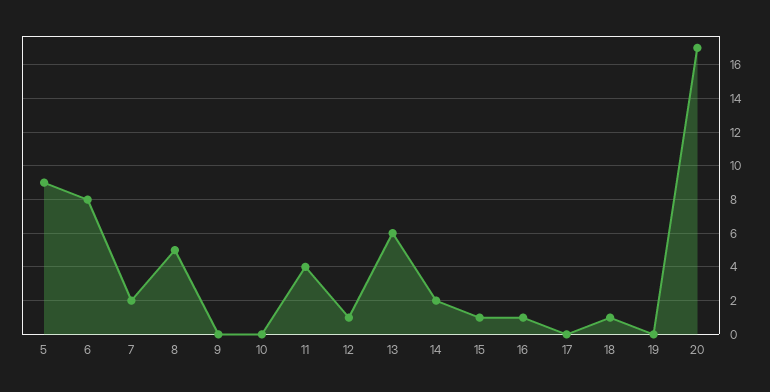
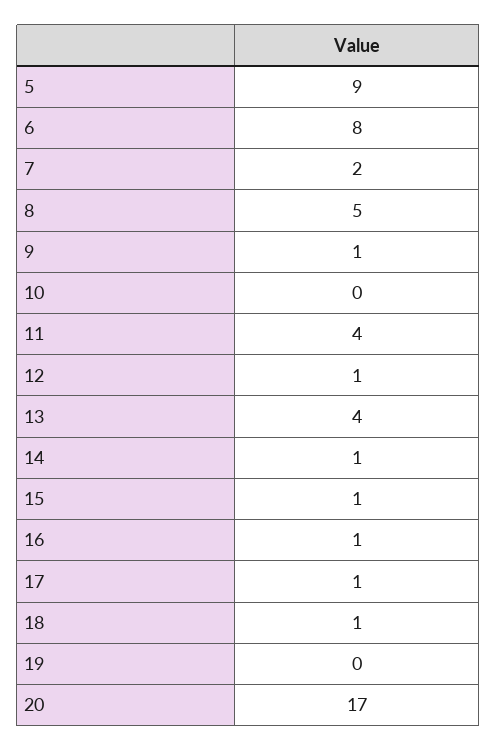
9: 0 -> 1
13: 6 -> 4
14: 2 -> 1
17: 0 -> 1

